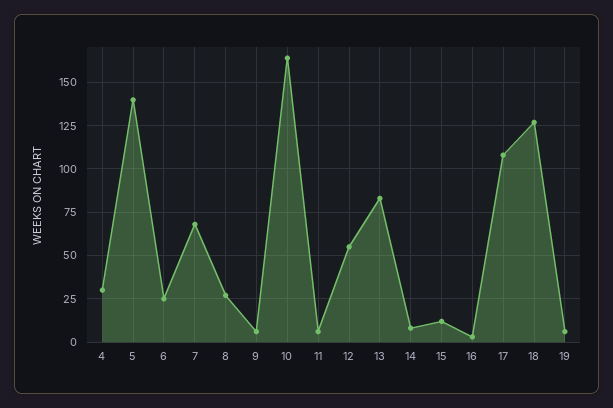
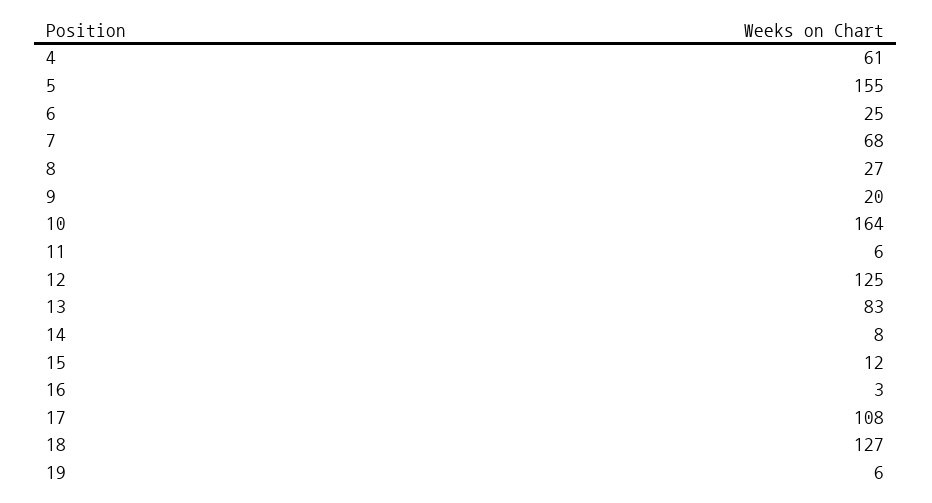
4: 30 -> 61
5: 140 -> 155
9: 5 -> 20
12: 55 -> 125

